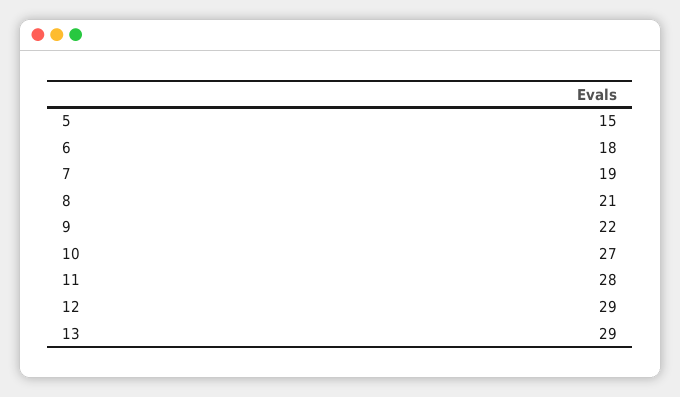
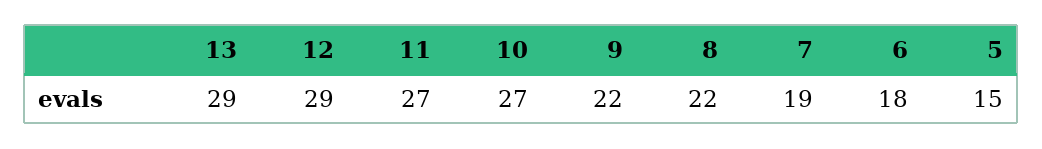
8: 21 -> 22
11: 28 -> 27

